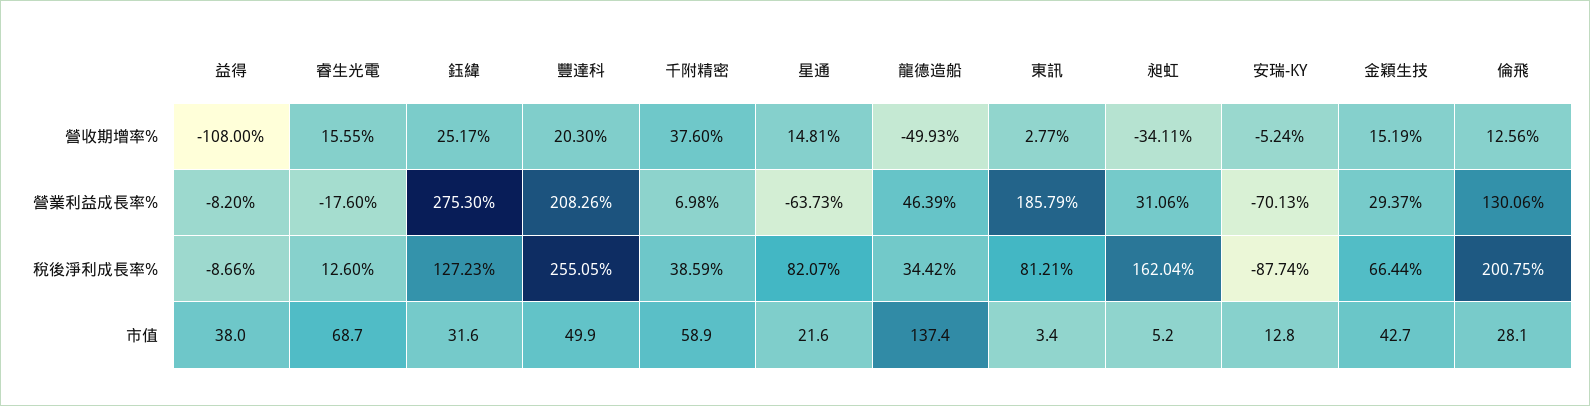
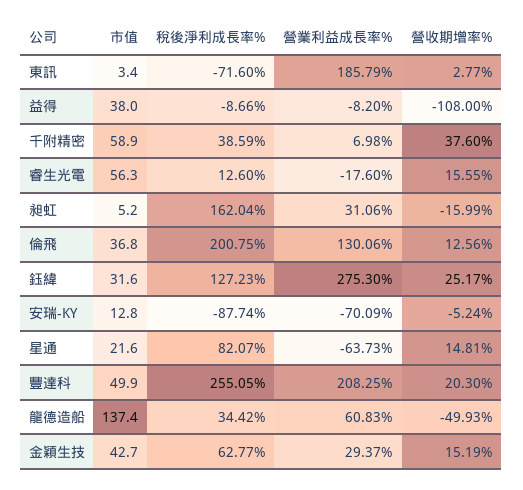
昶虹, 營收期增率%: -34.11 -> -15.99
豐達科, 營業利益成長率%: 208.26 -> 208.25
龍德造船, 營業利益成長率%: 46.39 -> 60.83
安瑞-KY, 營業利益成長率%: -70.13 -> -70.09
東訊, 稅後淨利成長率%: 81.21 -> -71.6
金穎生技, 稅後淨利成長率%: 66.44 -> 62.77
睿生光電, 市值: 68.7 -> 56.3
倫飛, 市值: 28.1 -> 36.8

